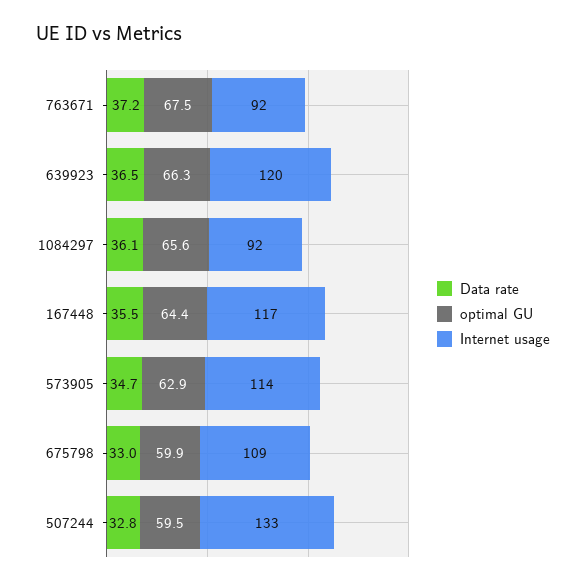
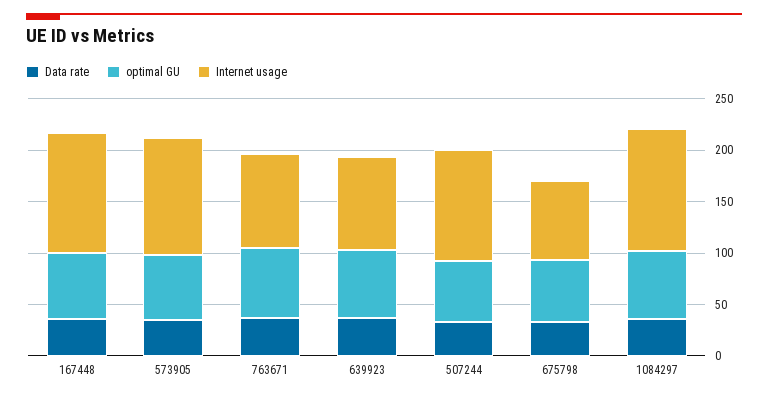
Internet usage, 639923: 120 -> 90
Internet usage, 1084297: 92 -> 120
Internet usage, 675798: 109 -> 80
Internet usage, 507244: 133 -> 110

